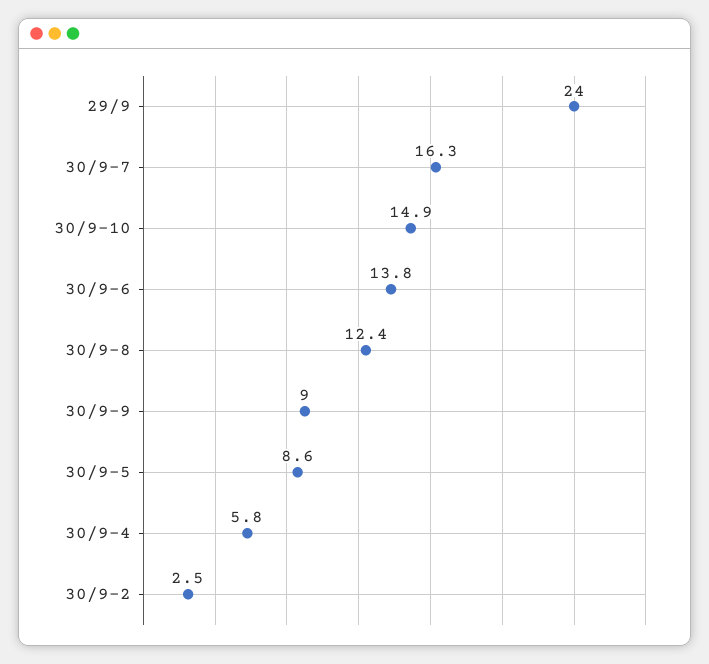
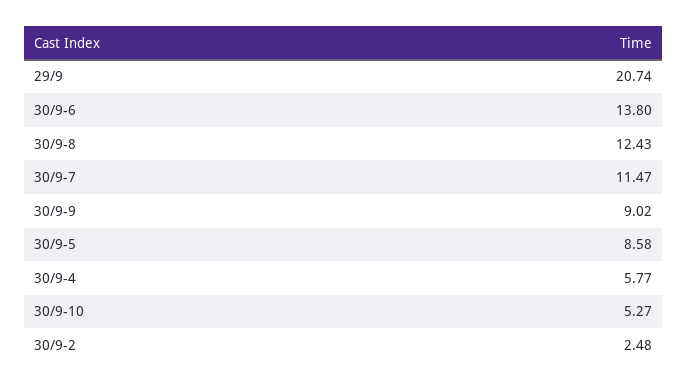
29/9: 24 -> 20.74
30/9-7: 16.3 -> 11.47
30/9-10: 14.9 -> 5.27

